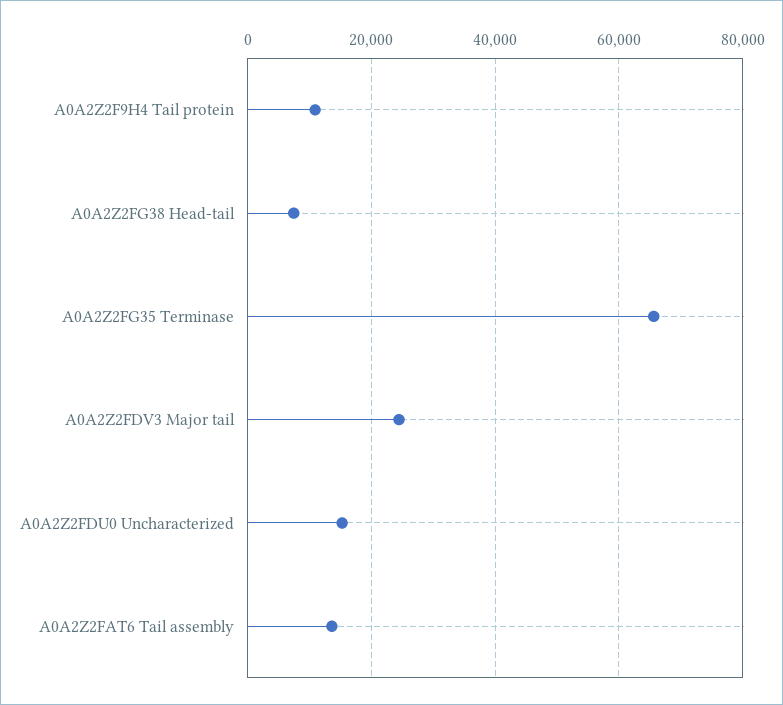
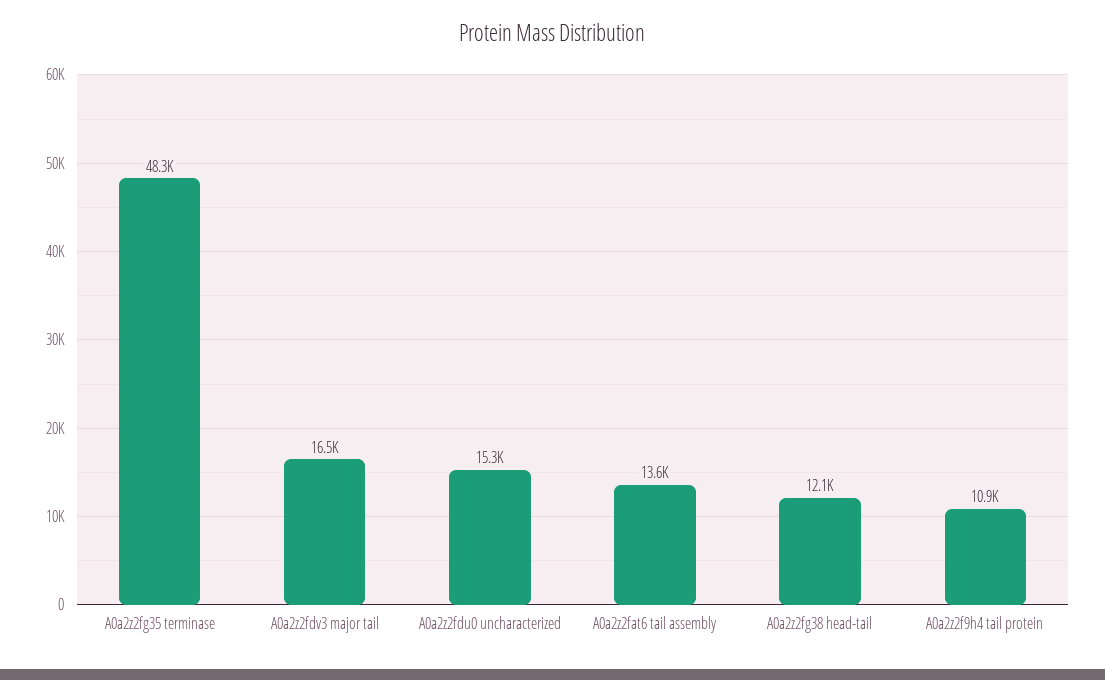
A0A2Z2FG38 Head-tail: 8000 -> 12100
A0A2Z2FG35 Terminase: 66000 -> 48300
A0A2Z2FDV3 Major tail: 24000 -> 16500

